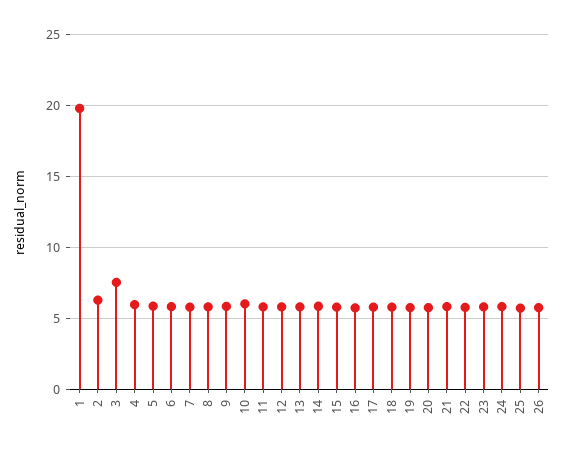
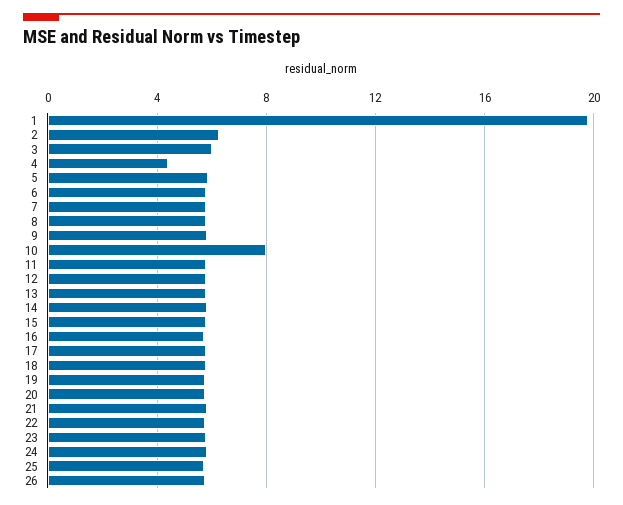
3: 7.5 -> 6
4: 6 -> 4.5
10: 6 -> 8

